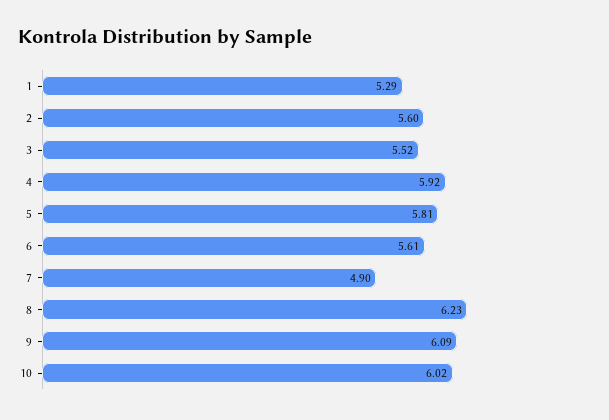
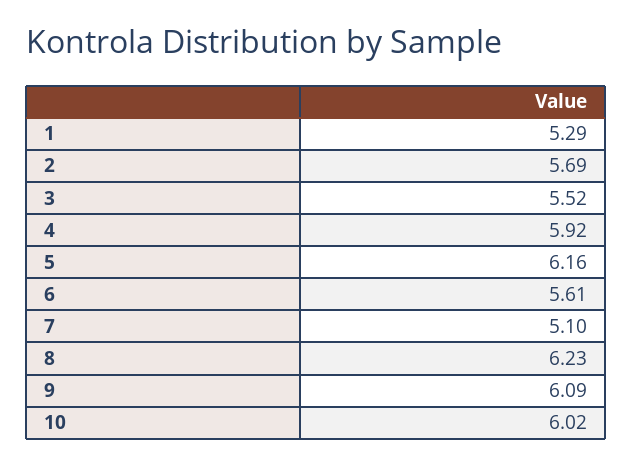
2: 5.6 -> 5.69
5: 5.81 -> 6.16
7: 4.9 -> 5.1

